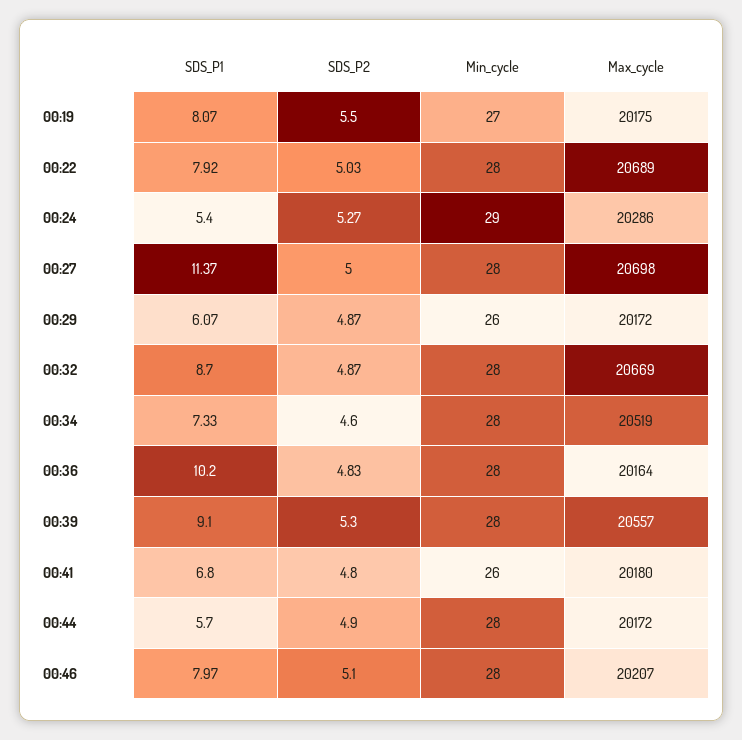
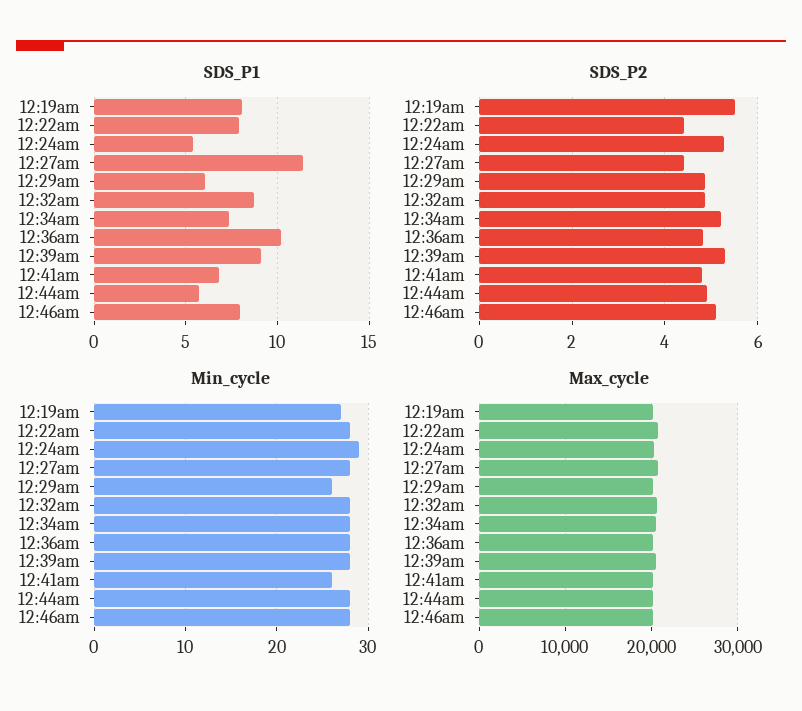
SDS_P2, 00:22: 5.03 -> 4.4
SDS_P2, 00:27: 5 -> 4.4
SDS_P2, 00:34: 4.6 -> 5.2

